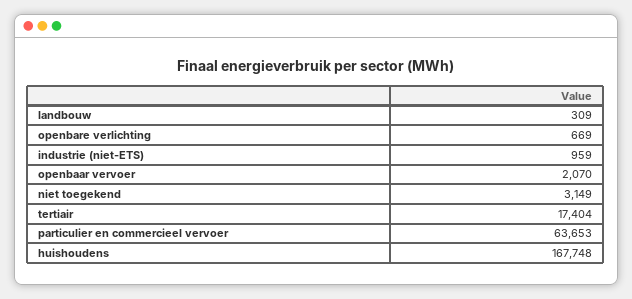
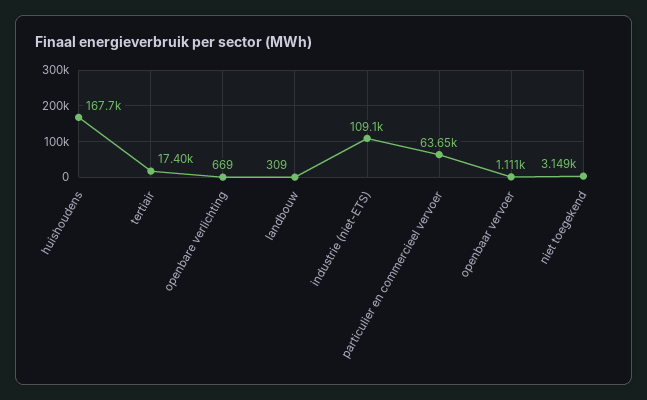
industrie (niet-ETS): 959 -> 109100
openbaar vervoer: 2070 -> 1111

